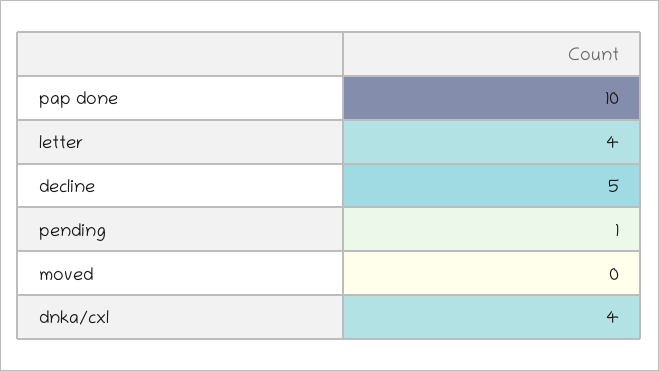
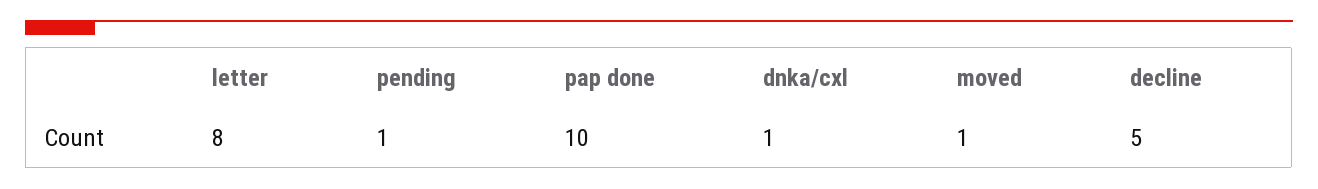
letter: 4 -> 8
moved: 0 -> 1
dnka/cxl: 4 -> 1

